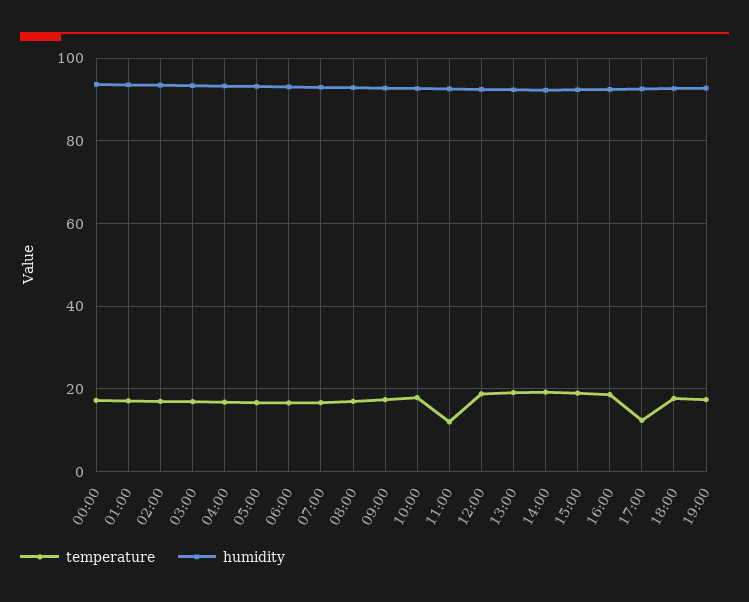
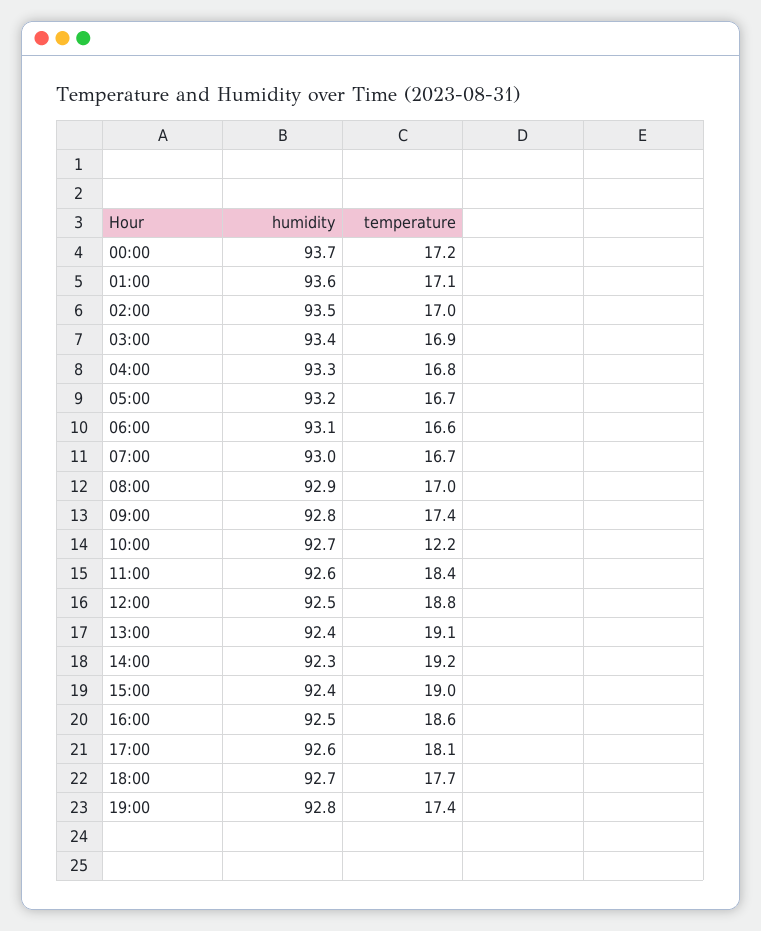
temperature, 10:00: 18 -> 12.2
temperature, 11:00: 12 -> 18.4
temperature, 17:00: 12 -> 18.1

